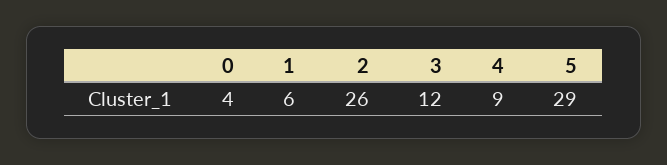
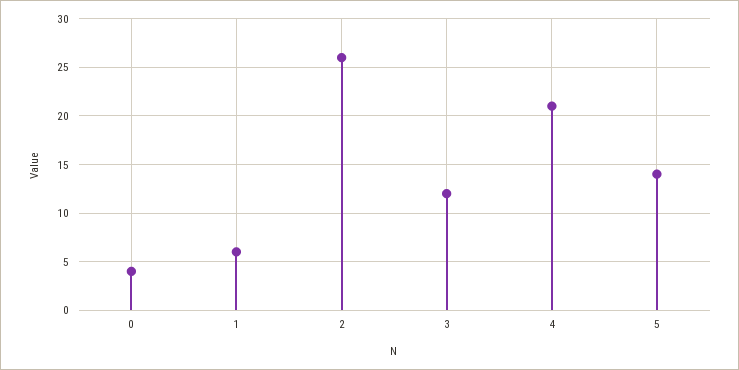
4: 9 -> 21
5: 29 -> 14

